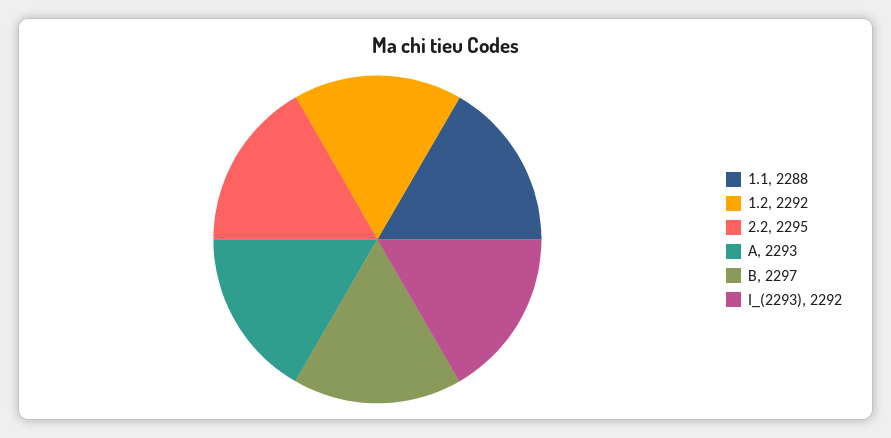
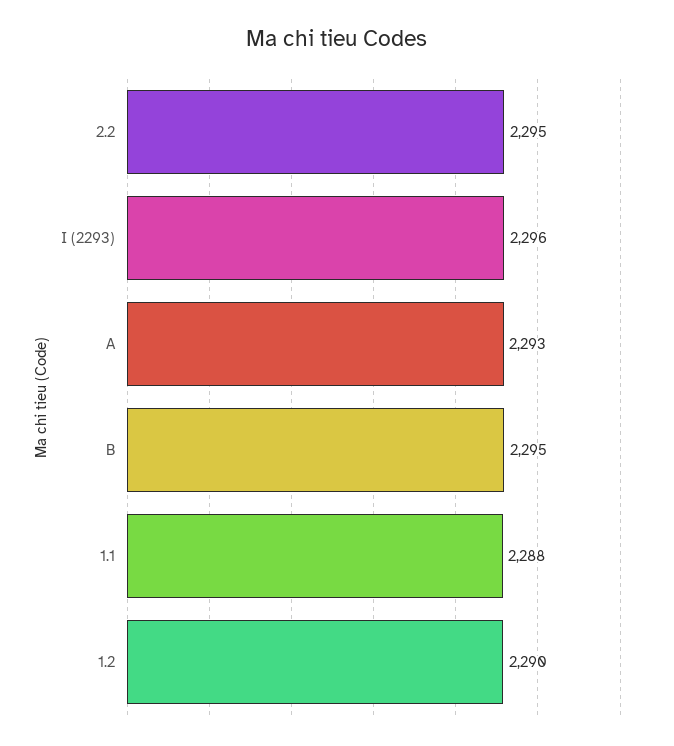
1.2: 2292 -> 2290
B: 2297 -> 2295
I_(2293): 2292 -> 2296

